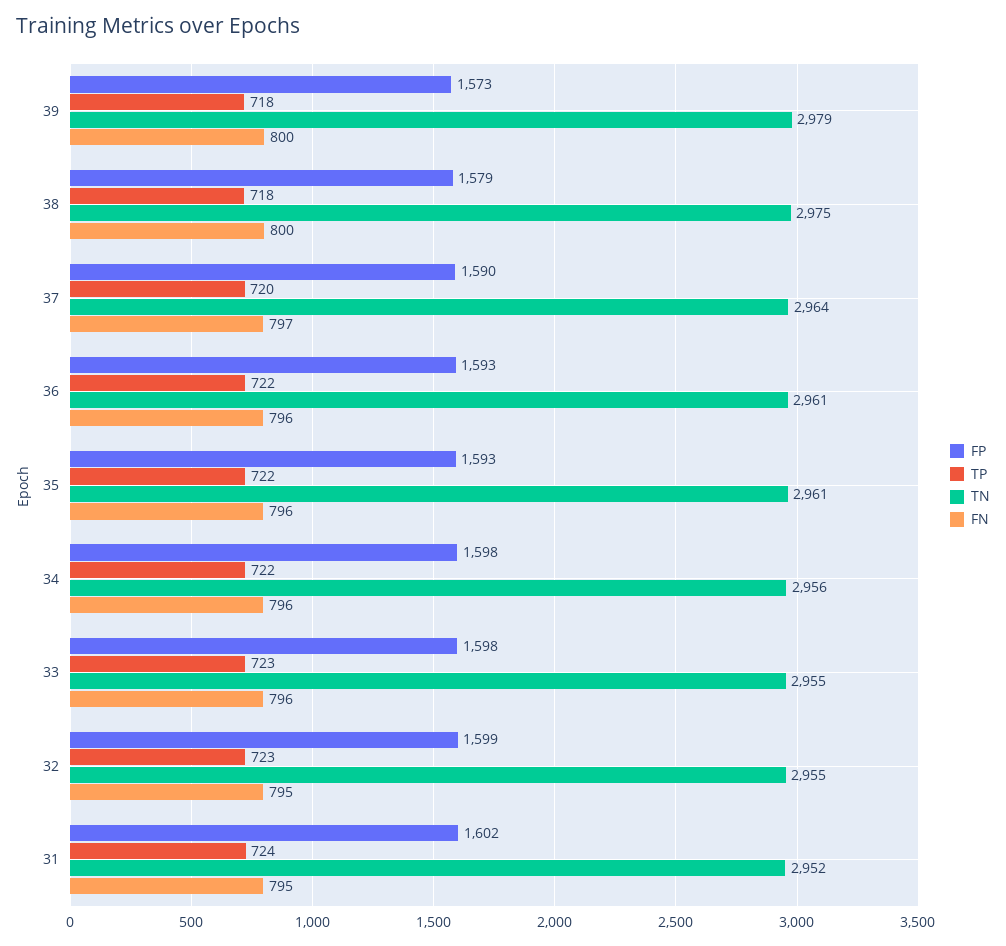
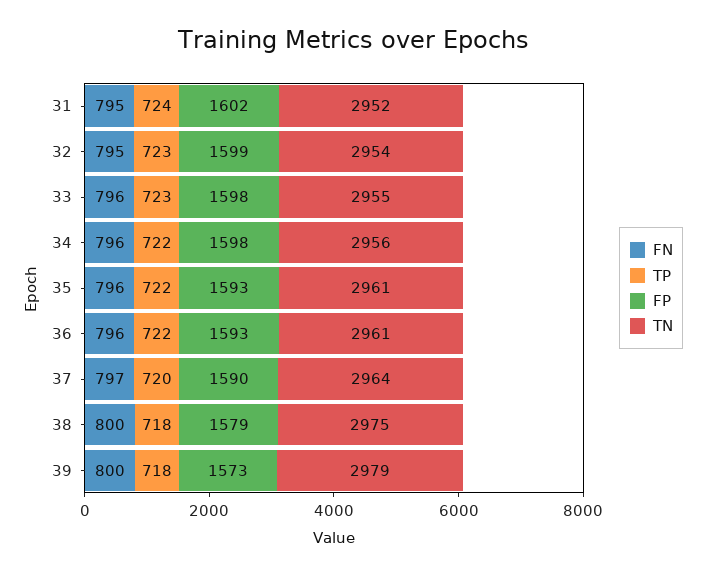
TN, 32: 2955 -> 2954

